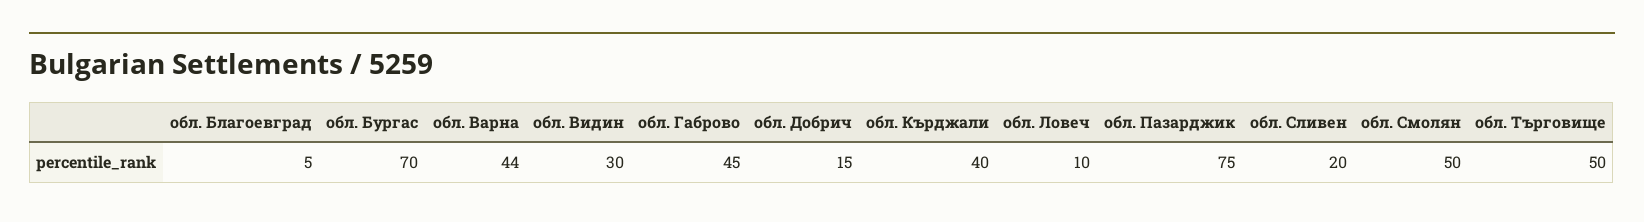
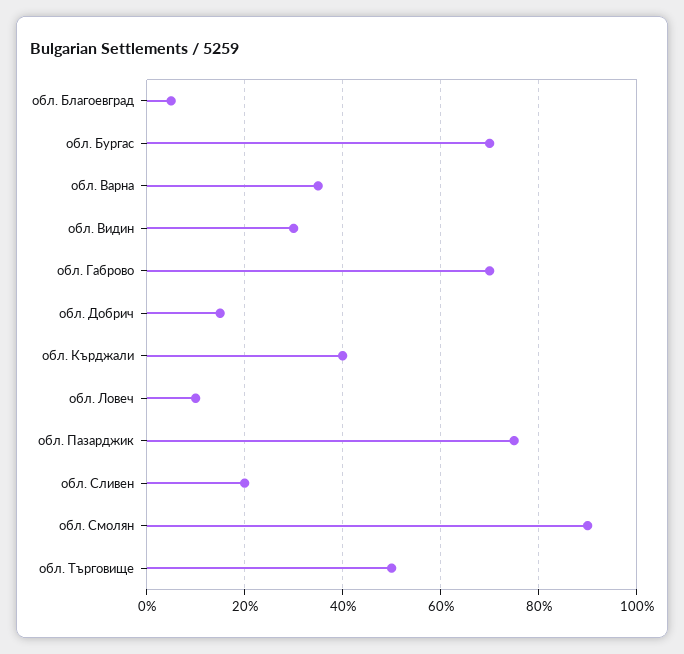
обл. Варна: 44 -> 35
обл. Габрово: 45 -> 70
обл. Смолян: 50 -> 90

